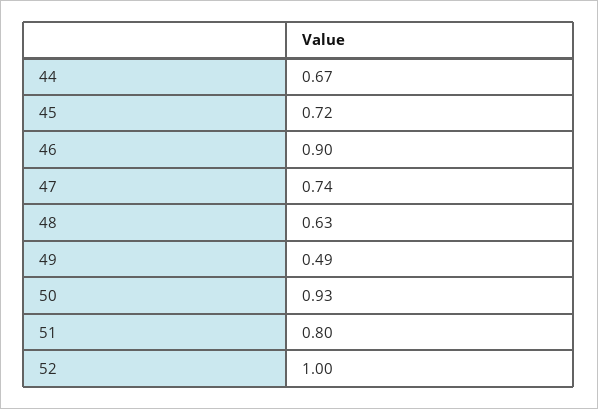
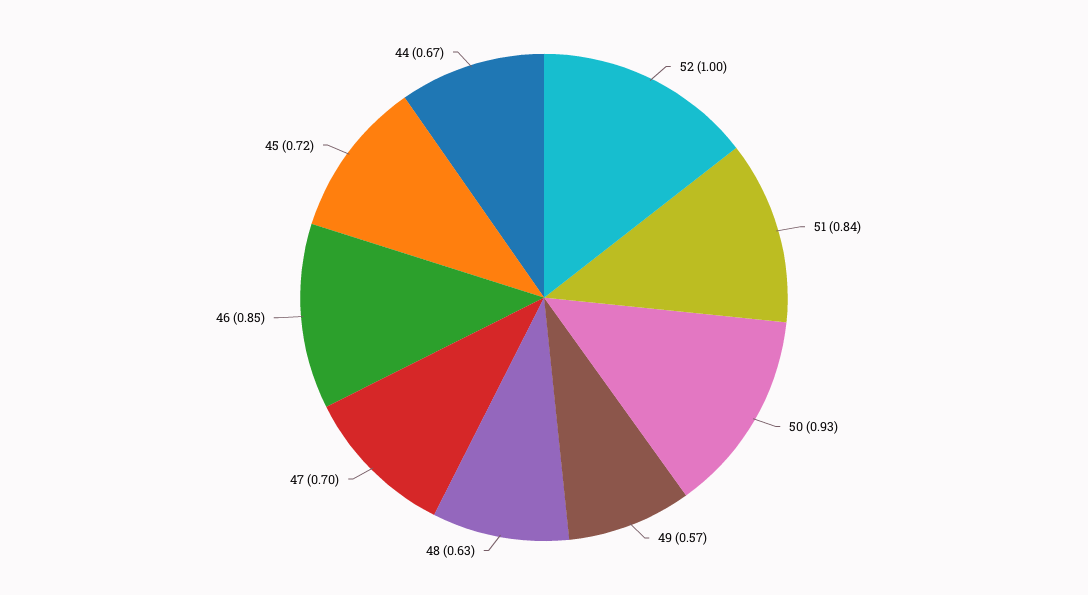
46: 0.9 -> 0.85
47: 0.74 -> 0.7
49: 0.49 -> 0.57
51: 0.8 -> 0.84

